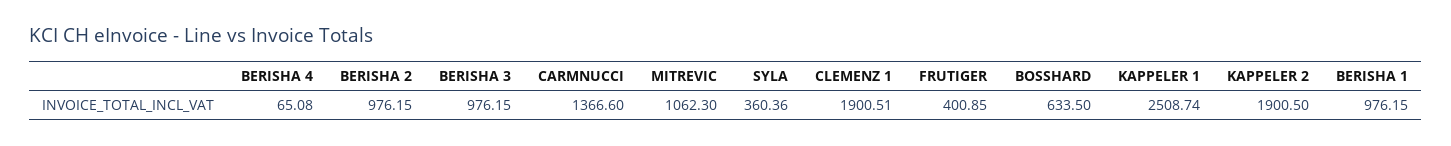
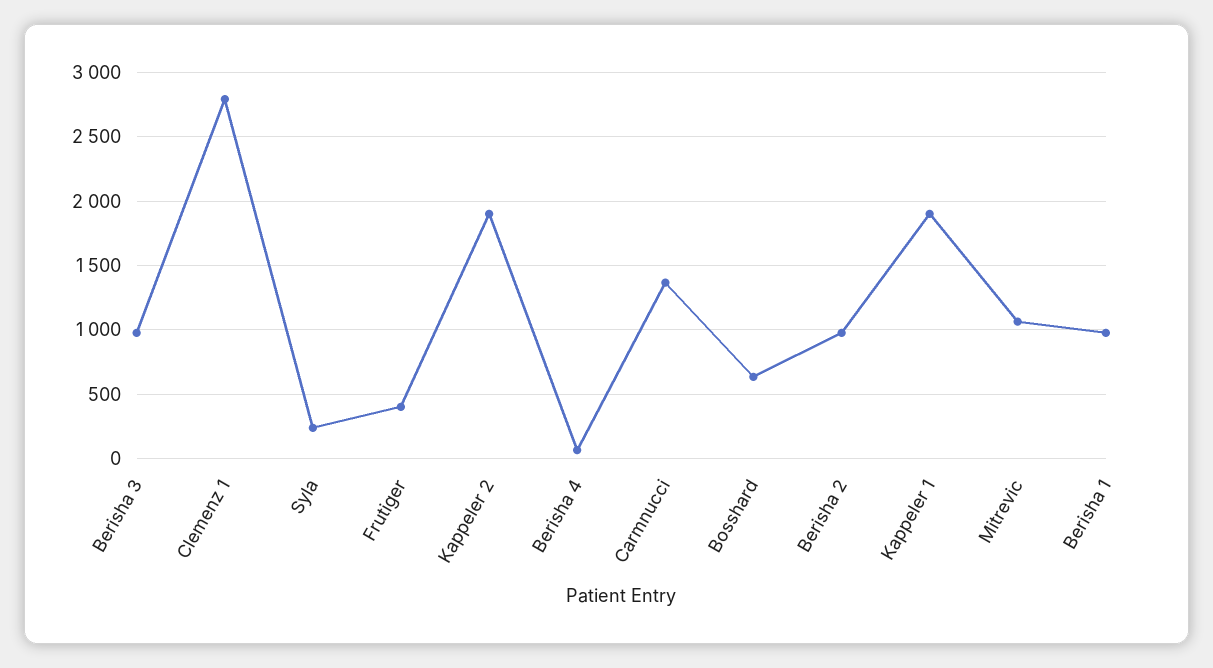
SYLA: 360.36 -> 250
CLEMENZ 1: 1900.51 -> 2800
KAPPELER 1: 2508.74 -> 1900

